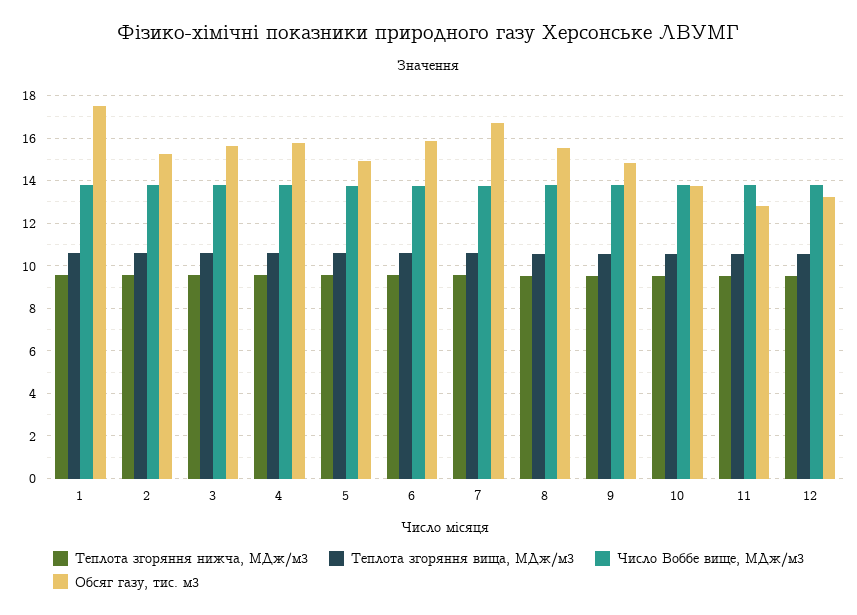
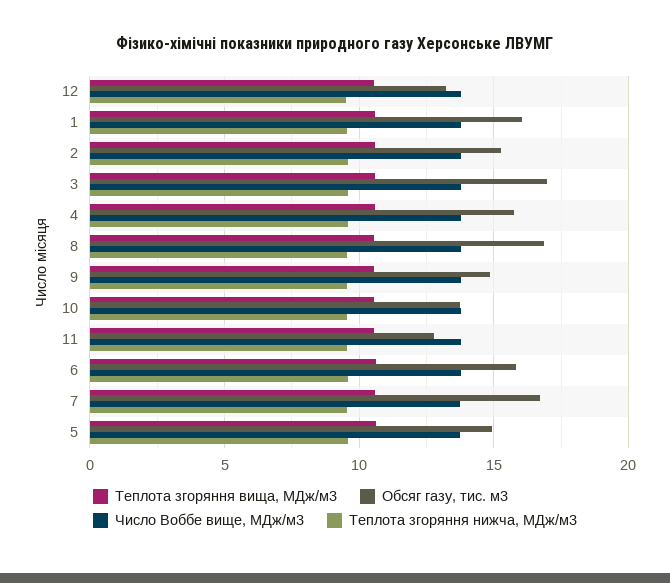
Обсяг газу, тис. м3, 1: 17.5 -> 16
Обсяг газу, тис. м3, 3: 15.5 -> 17
Обсяг газу, тис. м3, 8: 15.5 -> 17

